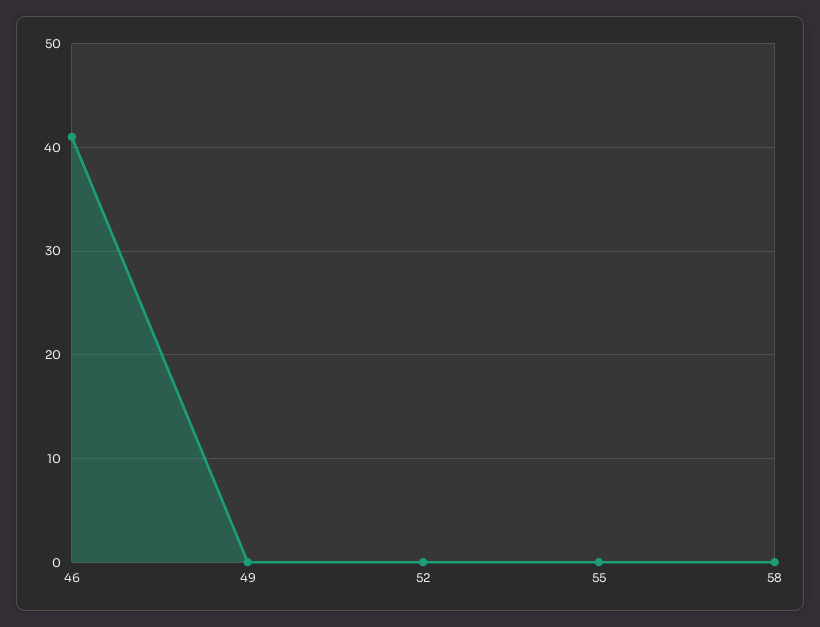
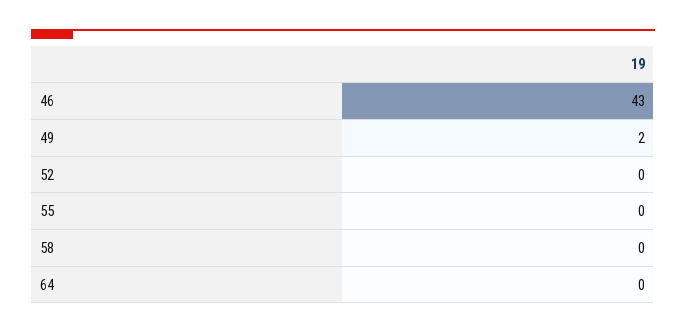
46: 41 -> 43
49: 0 -> 2
64: none -> 0

